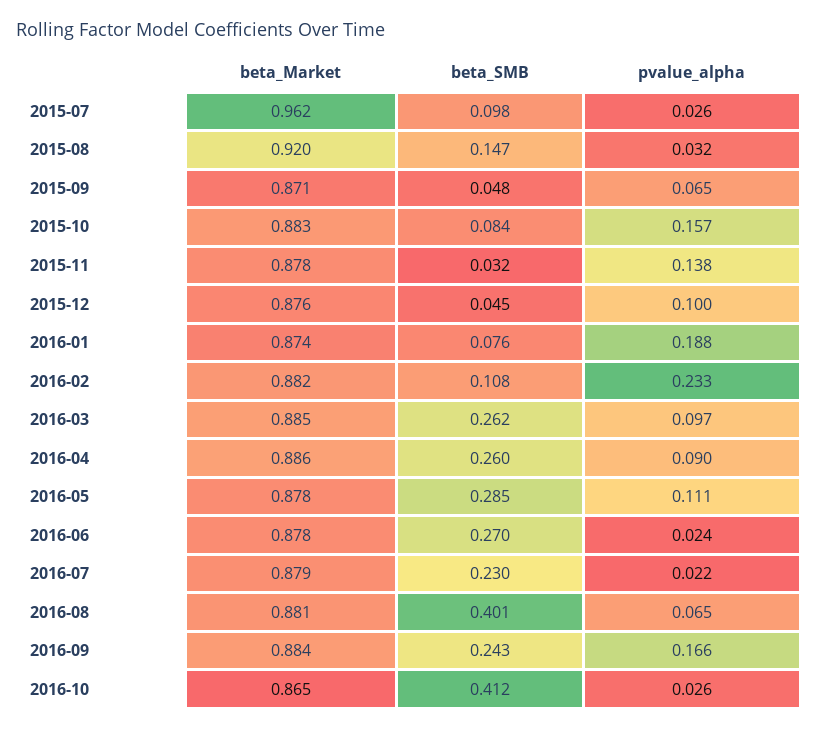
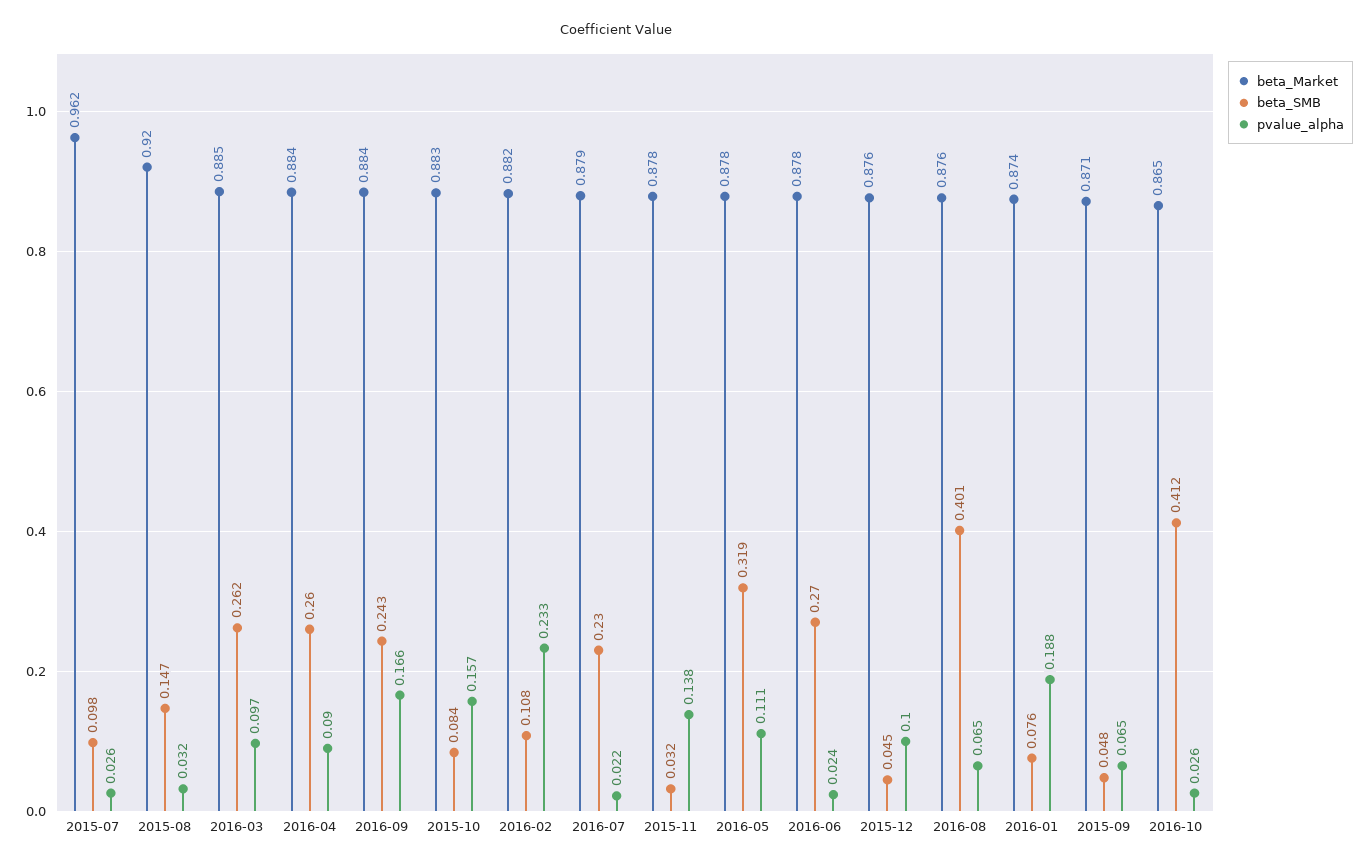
beta_Market, 2016-04: 0.886 -> 0.884
beta_SMB, 2016-05: 0.285 -> 0.319
beta_Market, 2016-08: 0.881 -> 0.876

